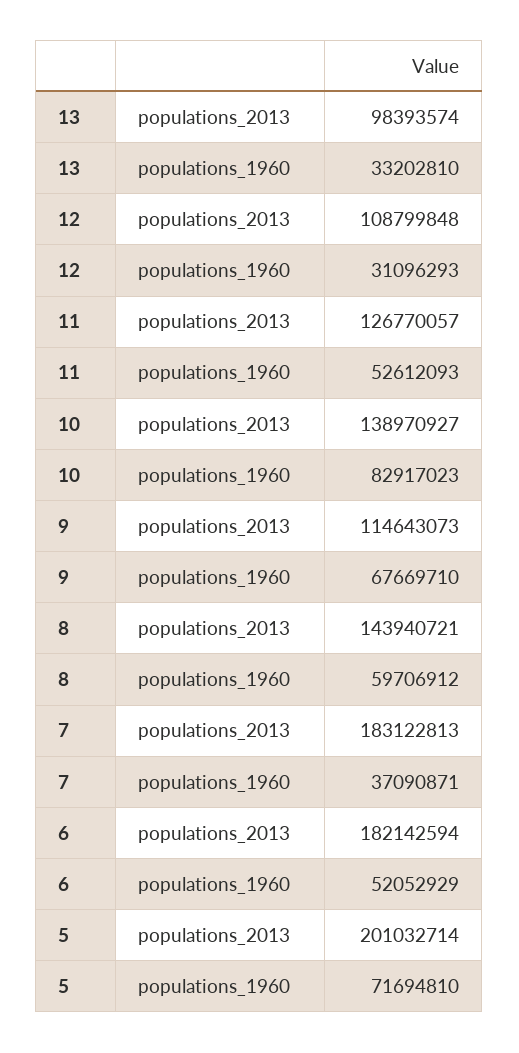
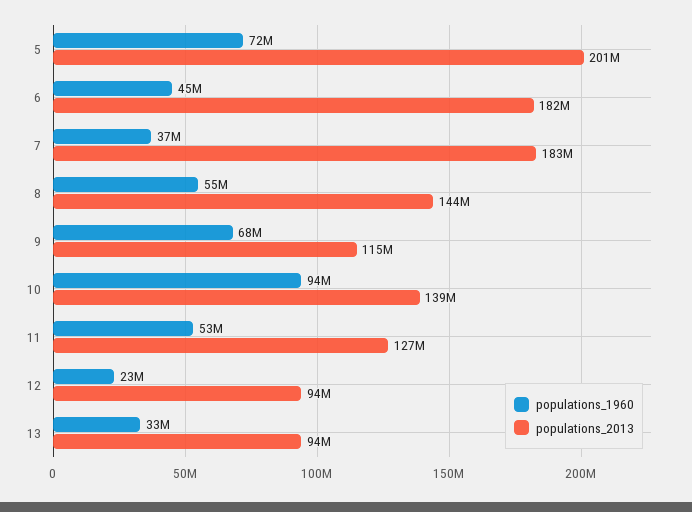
populations_2013, 13: 98393574 -> 94000000
populations_2013, 12: 108799848 -> 94000000
populations_1960, 12: 31096293 -> 23000000
populations_1960, 10: 82917023 -> 94000000
populations_1960, 8: 59706912 -> 55000000
populations_1960, 6: 52052929 -> 45000000

